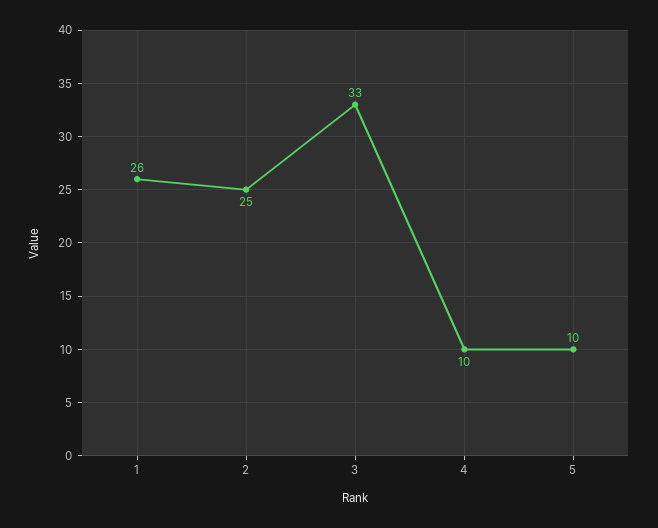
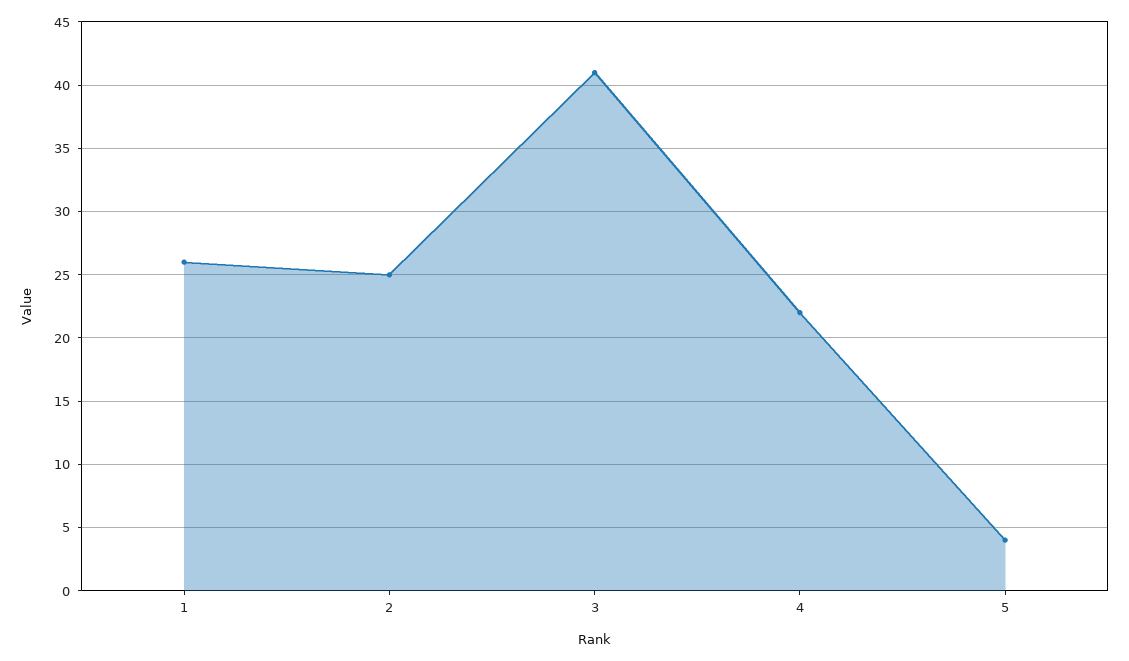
3: 33 -> 41
4: 10 -> 22
5: 10 -> 4

